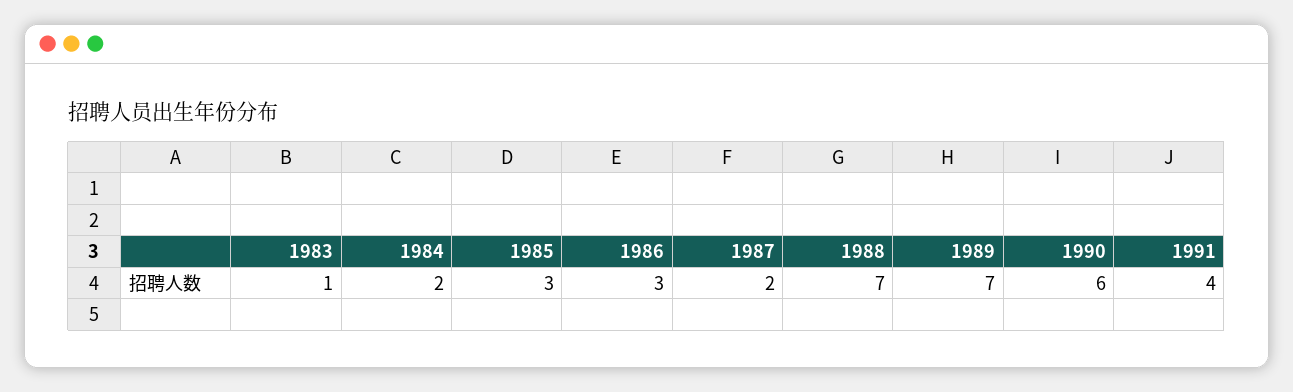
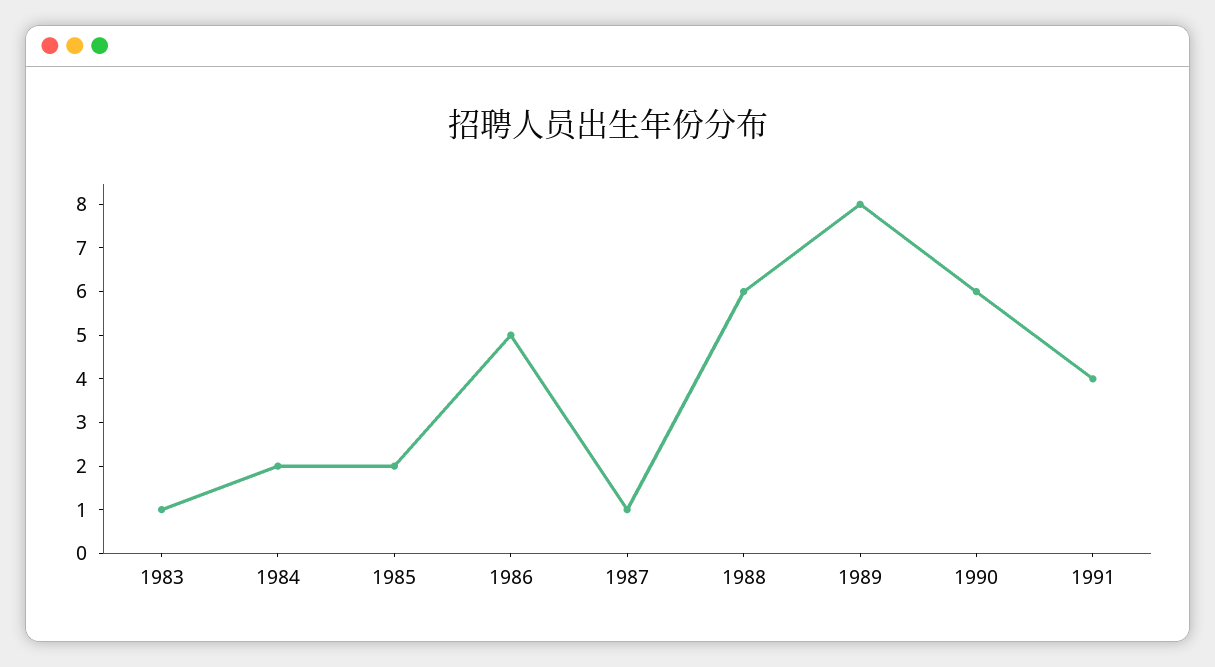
1985: 3 -> 2
1986: 3 -> 5
1987: 2 -> 1
1988: 7 -> 6
1989: 7 -> 8

